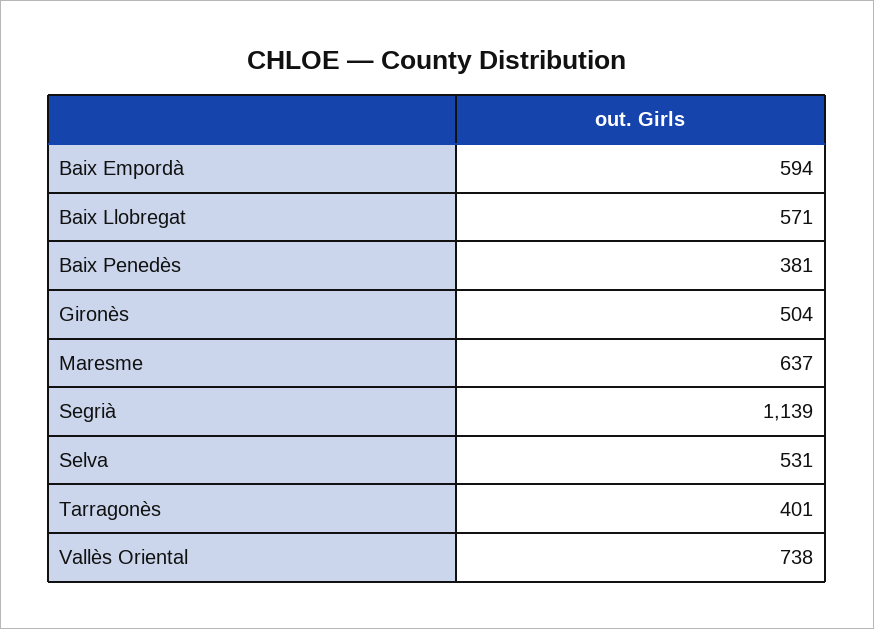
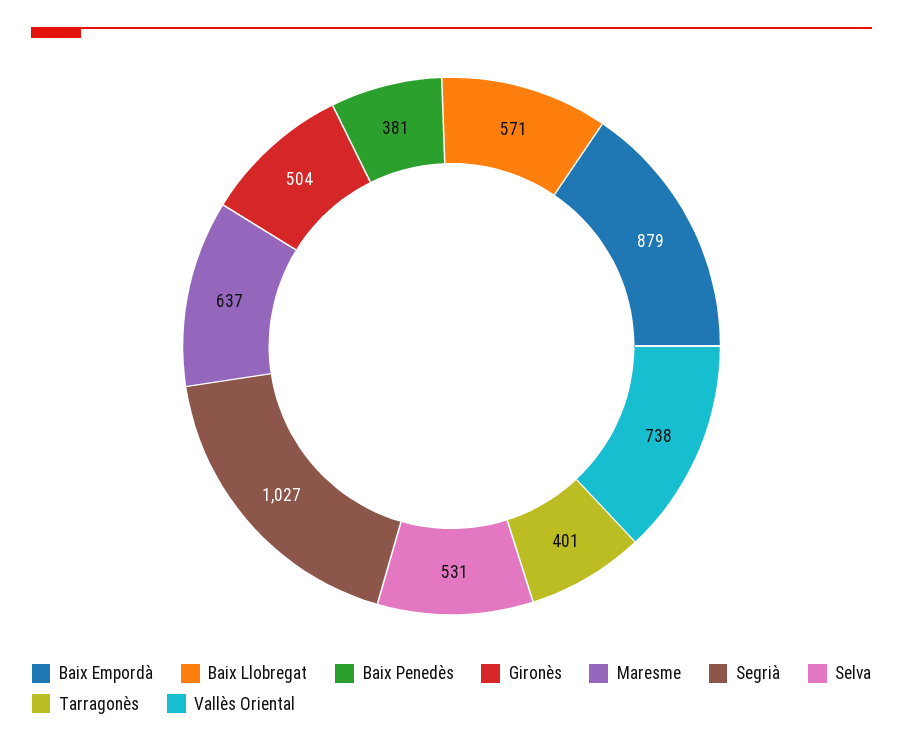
Baix Empordà: 594 -> 879
Segrià: 1139 -> 1027

